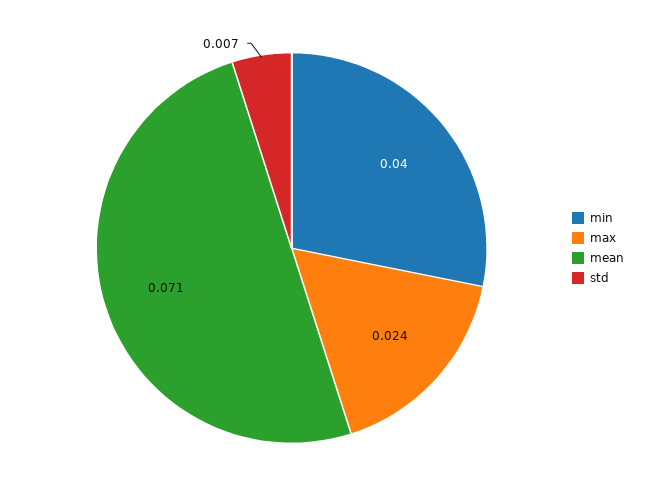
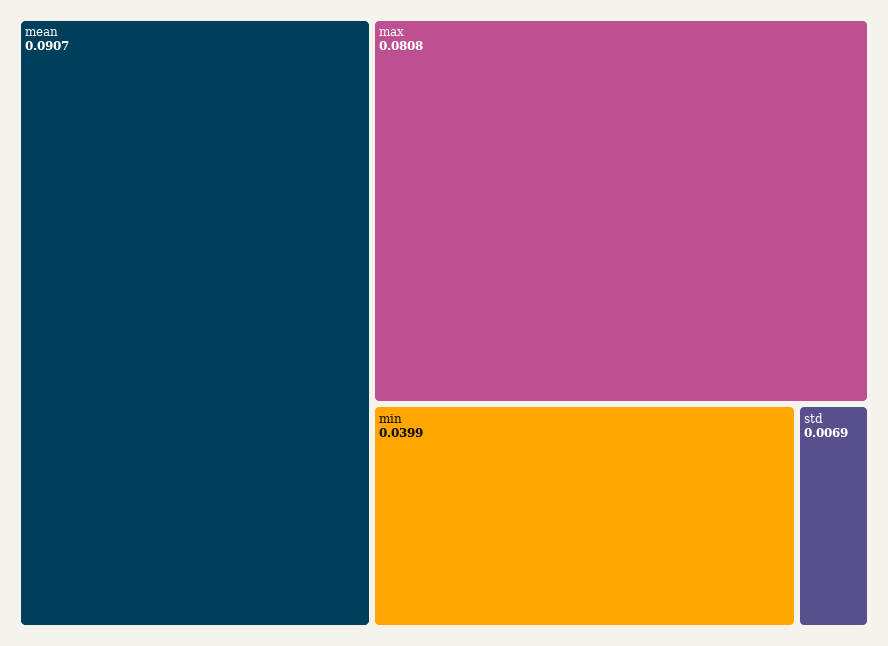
max: 0.024 -> 0.0808
mean: 0.071 -> 0.0907

